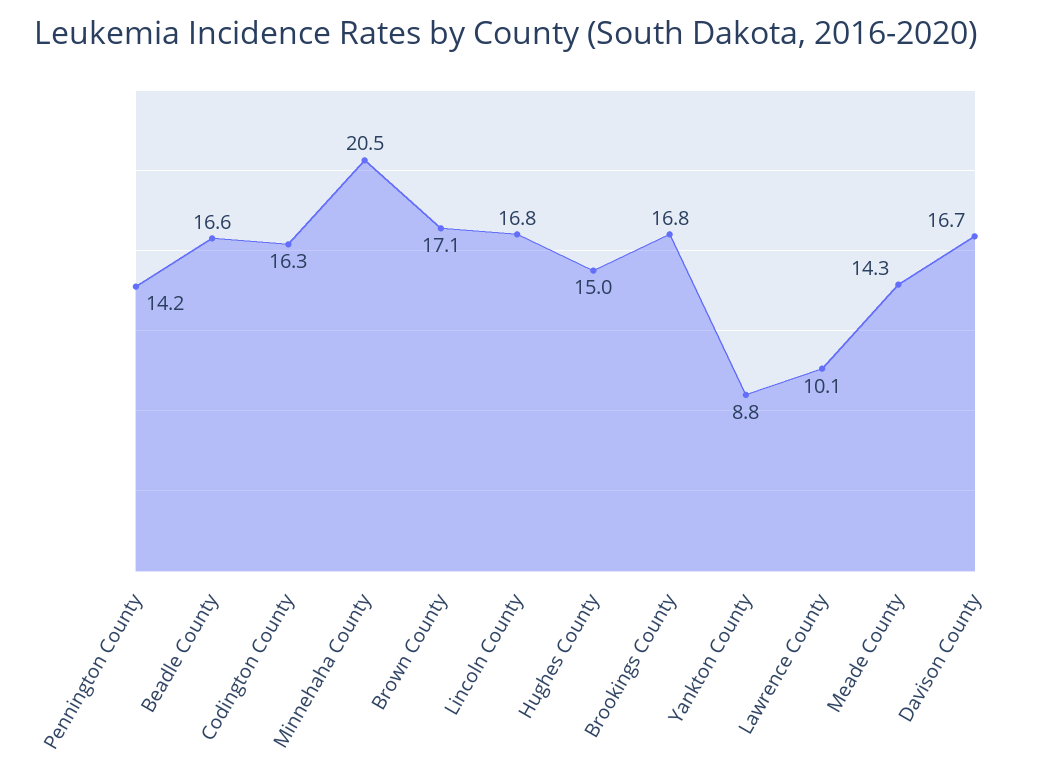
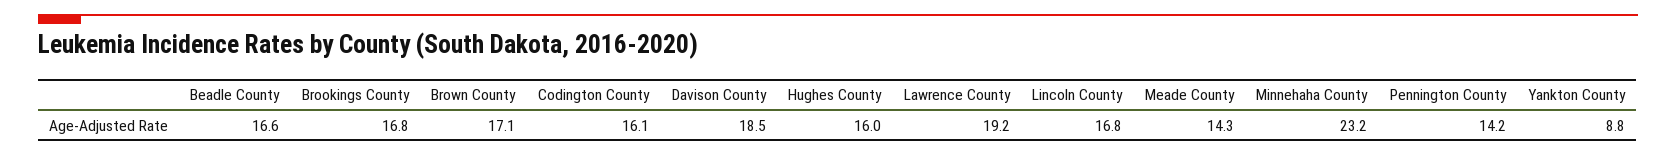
Codington County: 16.3 -> 16.1
Minnehaha County: 20.5 -> 23.2
Hughes County: 15 -> 16
Lawrence County: 10.1 -> 19.2
Davison County: 16.7 -> 18.5

